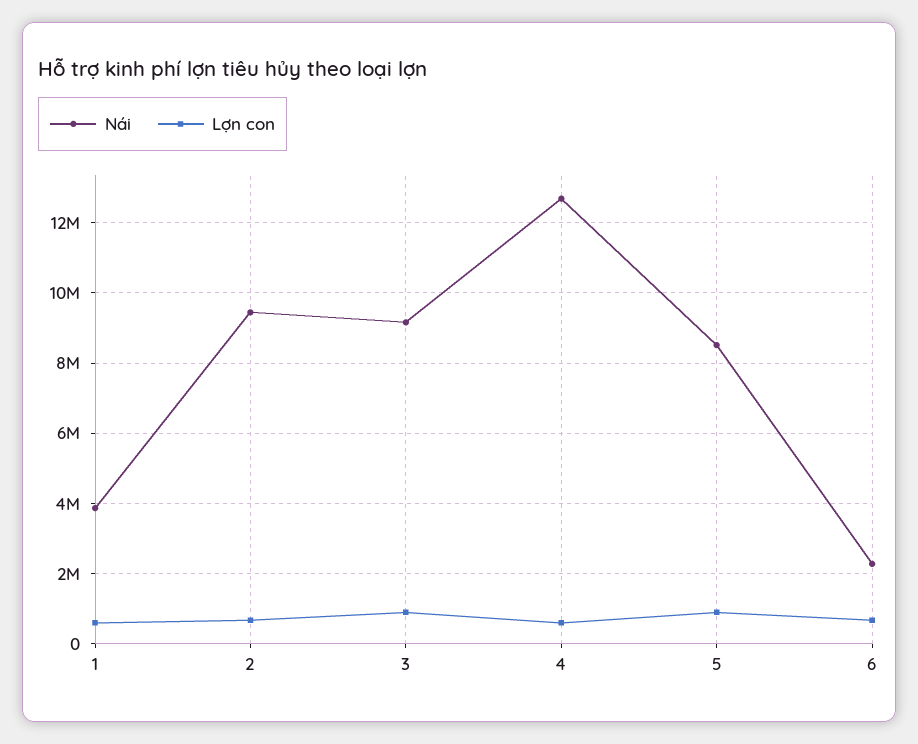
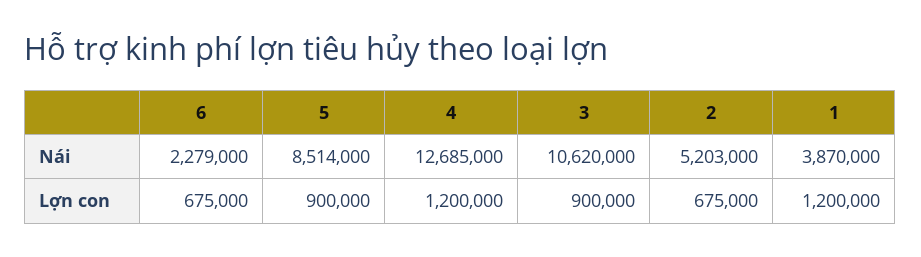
Lợn con, 1: 600000 -> 1200000
Nái, 2: 9400000 -> 5203000
Nái, 3: 9200000 -> 10620000
Lợn con, 4: 600000 -> 1200000

